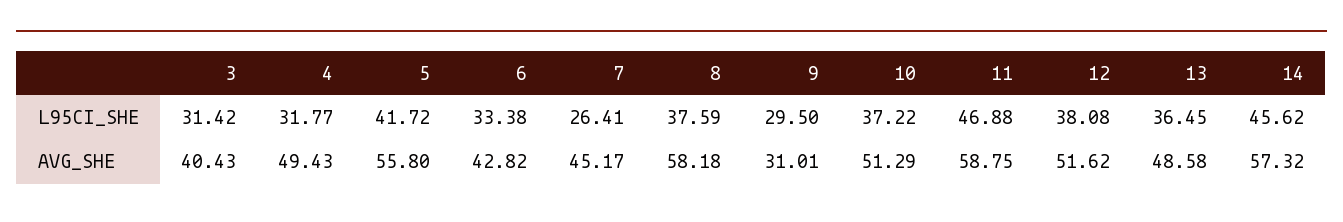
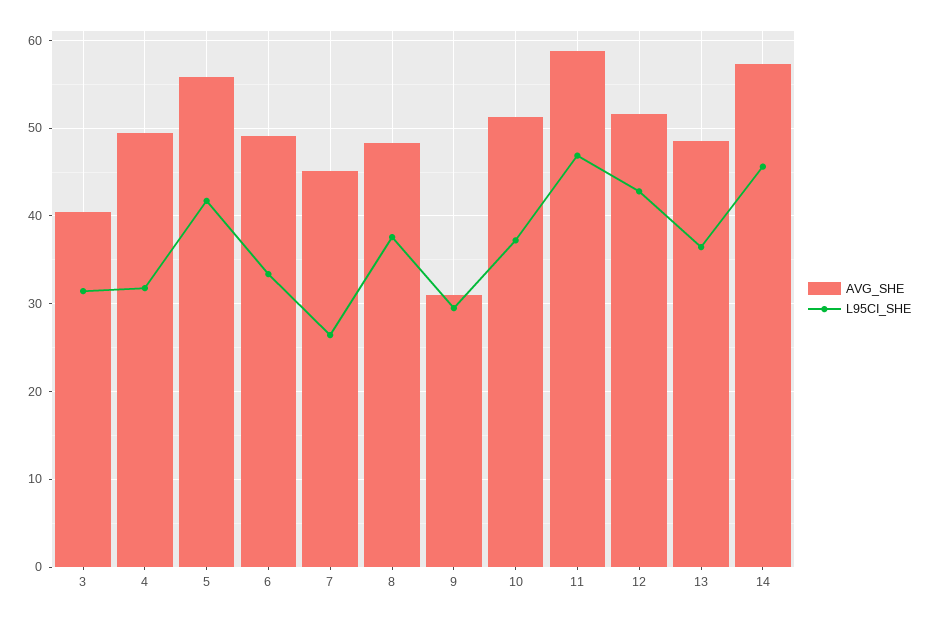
L95CI_SHE, 12: 38.08 -> 43
AVG_SHE, 6: 42.82 -> 49
AVG_SHE, 8: 58.18 -> 48

